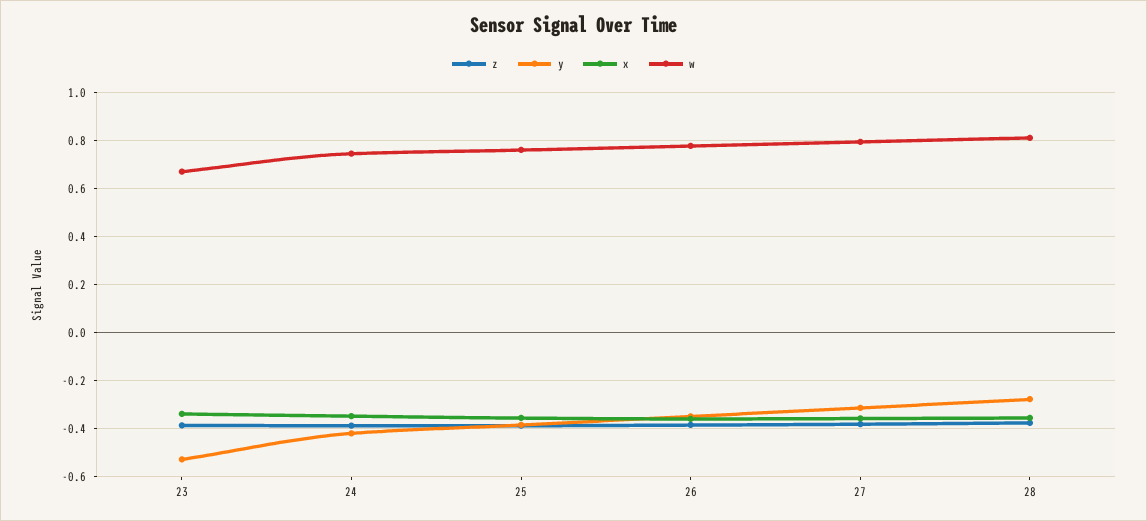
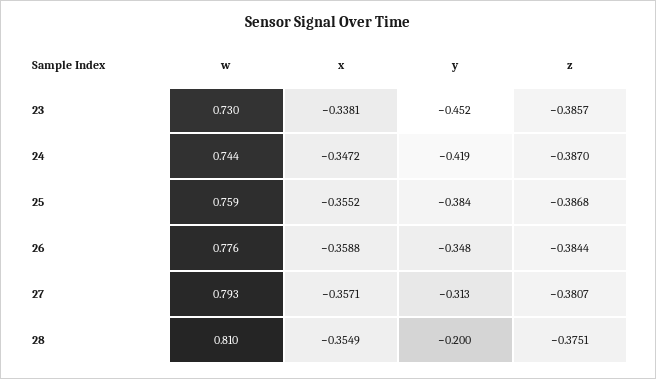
y, 23: -0.525 -> -0.452
w, 23: 0.675 -> 0.73
y, 28: -0.275 -> -0.2

